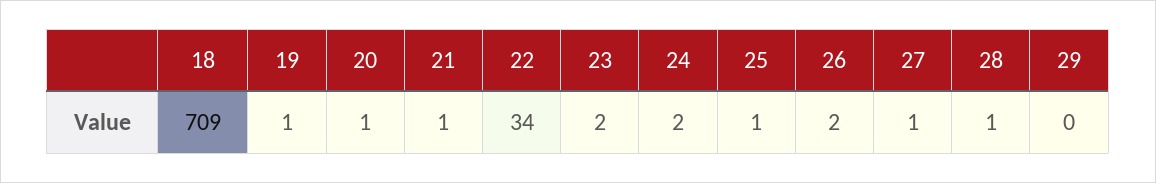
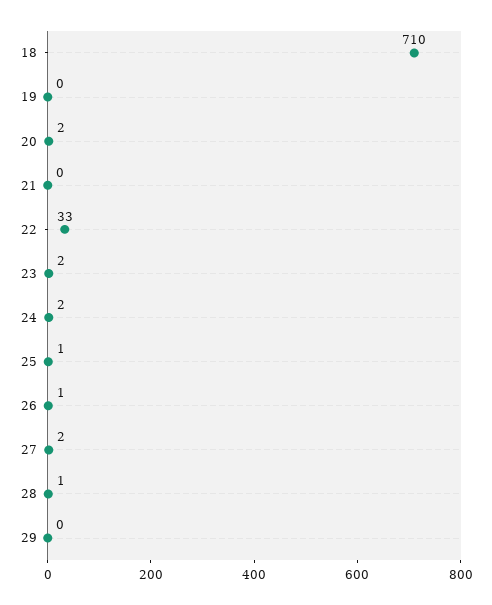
18: 709 -> 710
19: 1 -> 0
20: 1 -> 2
21: 1 -> 0
22: 34 -> 33
26: 2 -> 1
27: 1 -> 2

